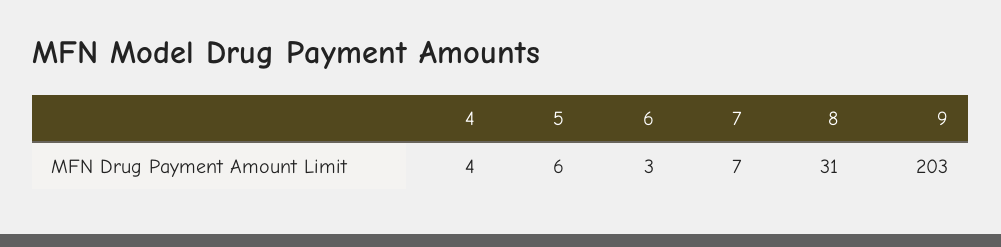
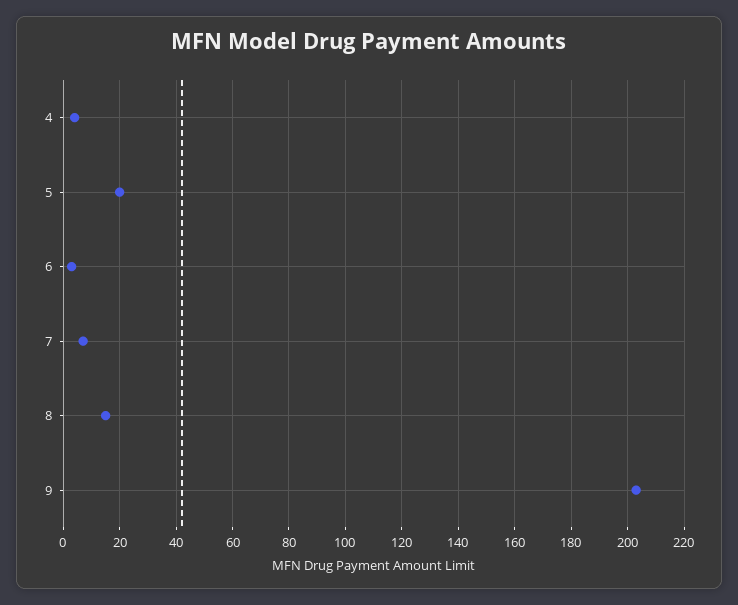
5: 6 -> 20
8: 31 -> 15

